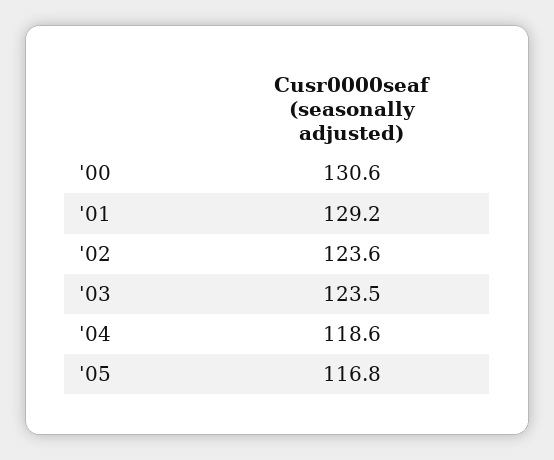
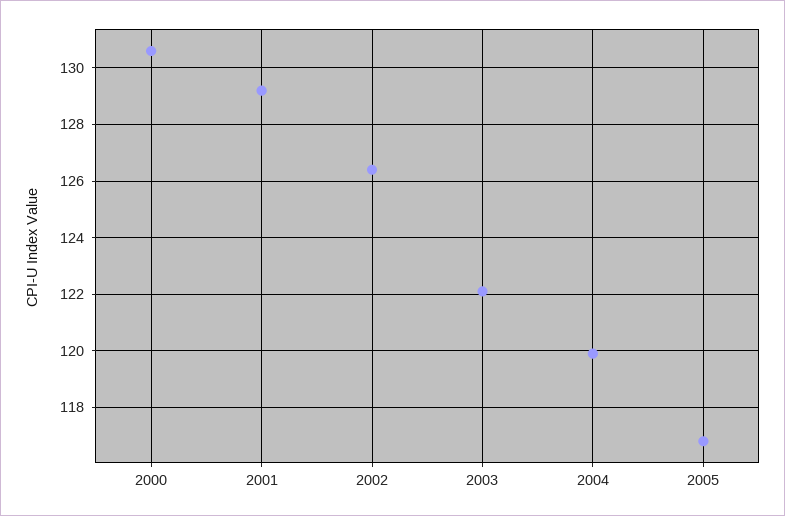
'02: 123.6 -> 126.5
'03: 123.5 -> 122
'04: 118.6 -> 120

